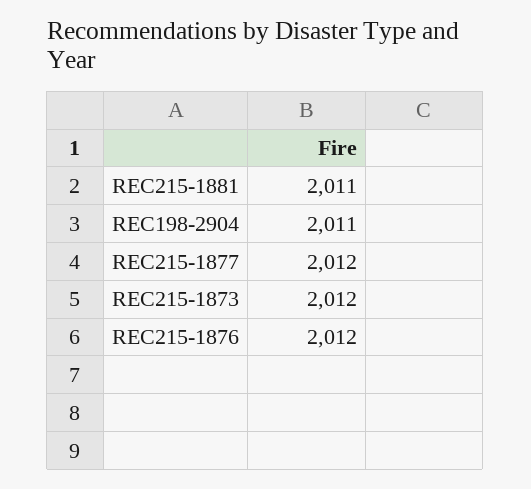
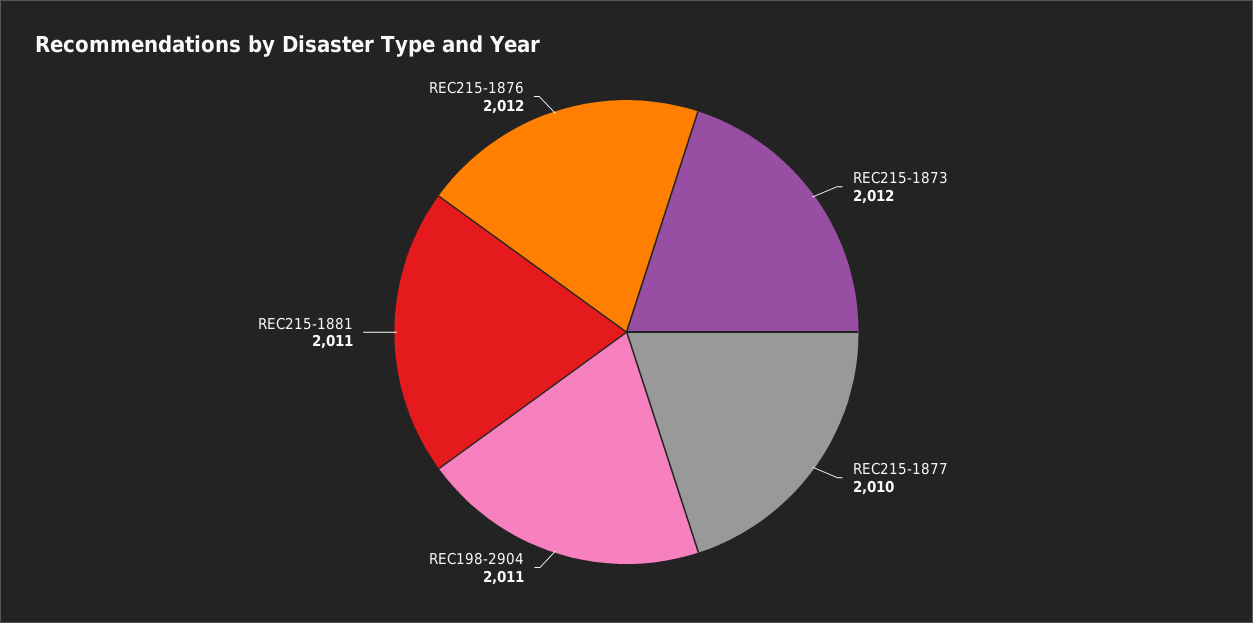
REC215-1877: 2012 -> 2010

